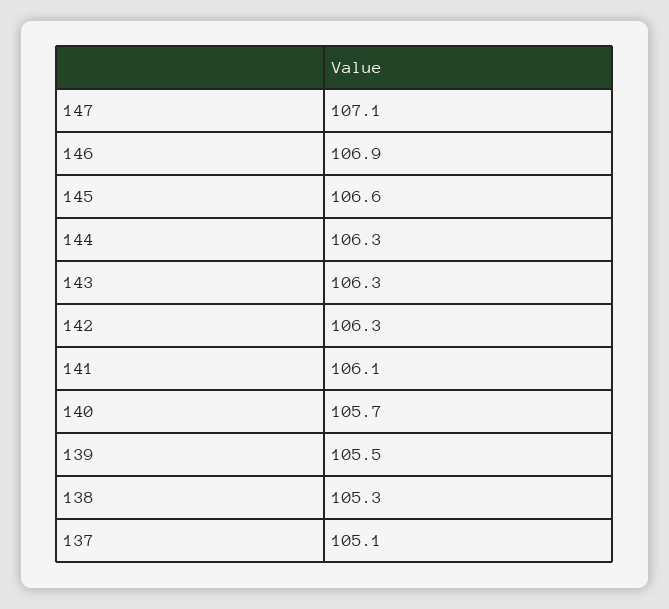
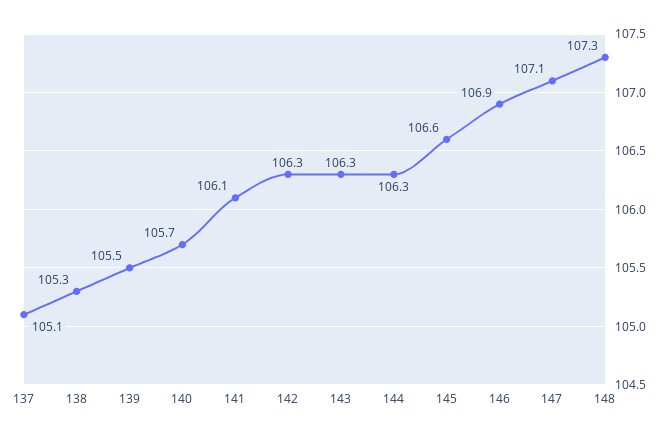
148: none -> 107.3

